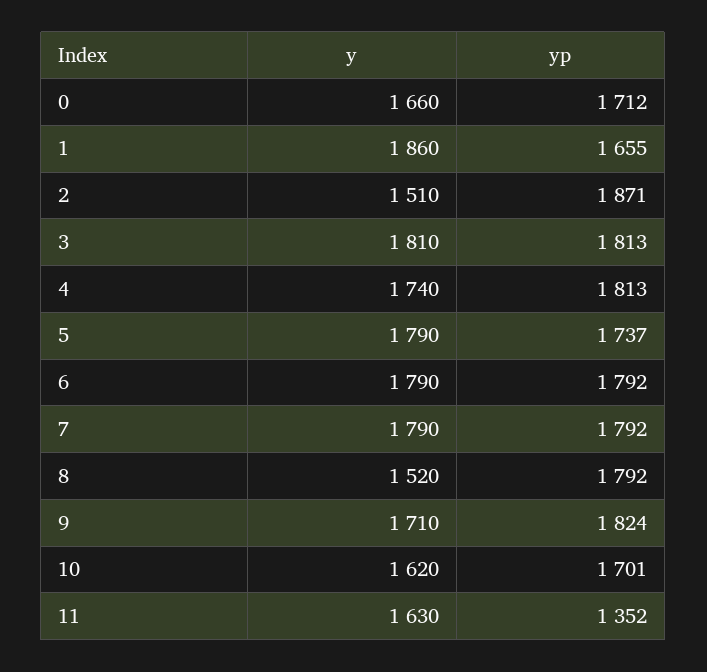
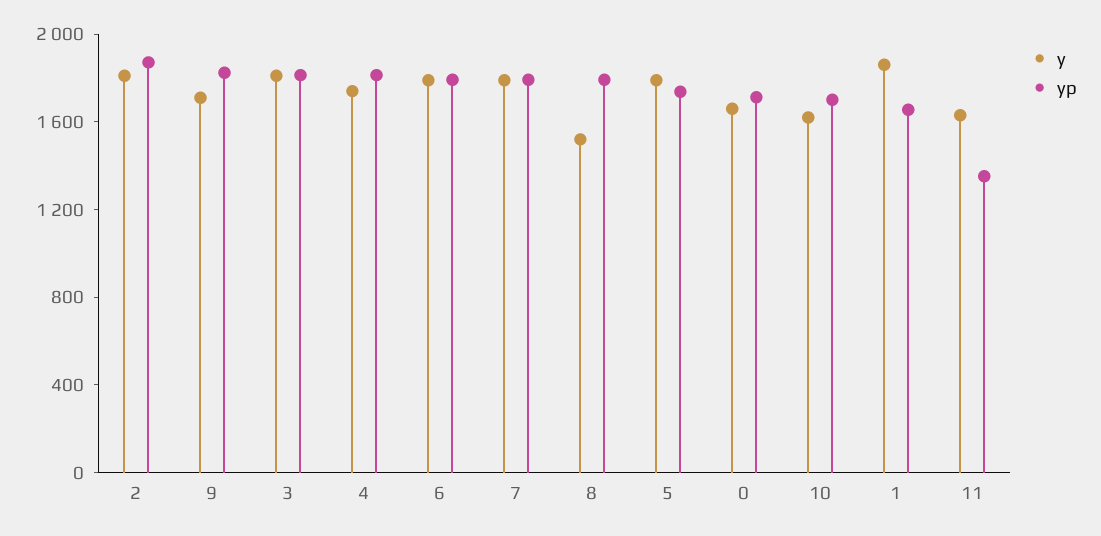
y, 2: 1510 -> 1800

